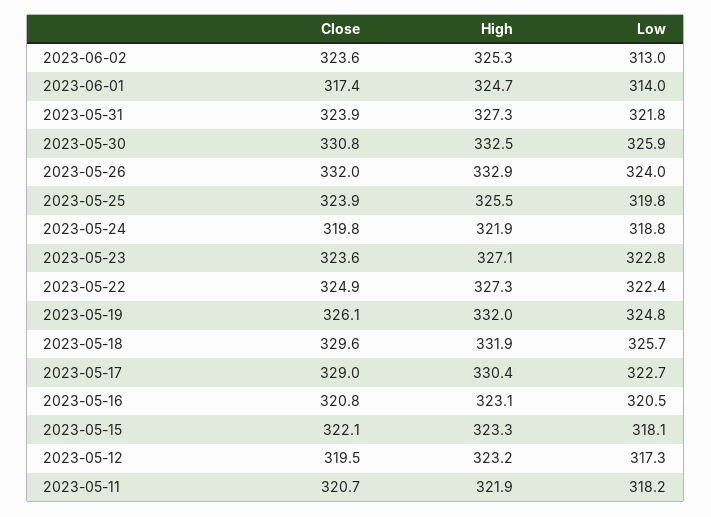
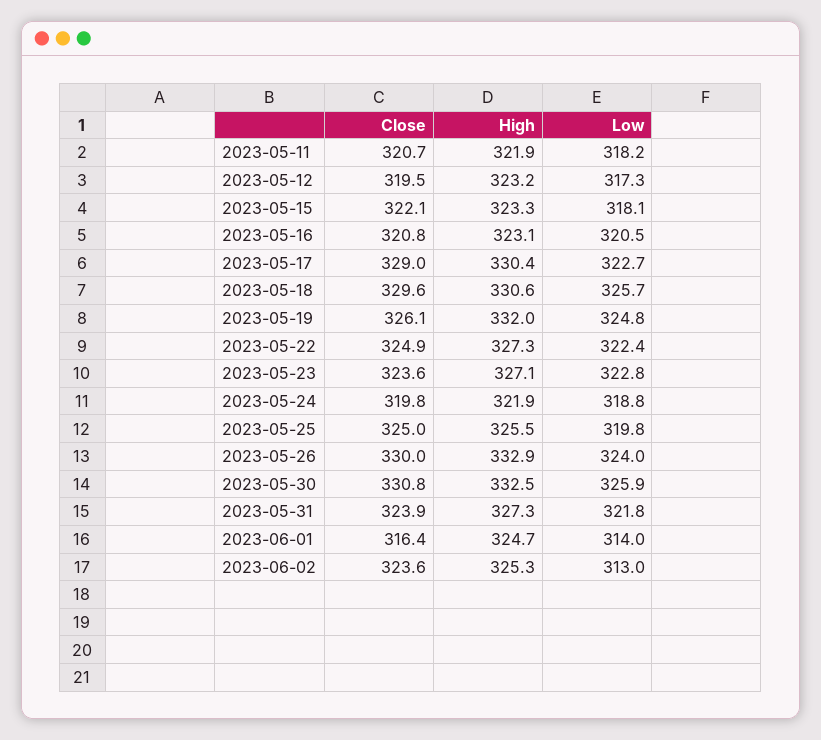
Close, 2023-06-01: 317.4 -> 316.4
Close, 2023-05-26: 332 -> 330
Close, 2023-05-25: 323.9 -> 325
High, 2023-05-18: 331.9 -> 330.6

